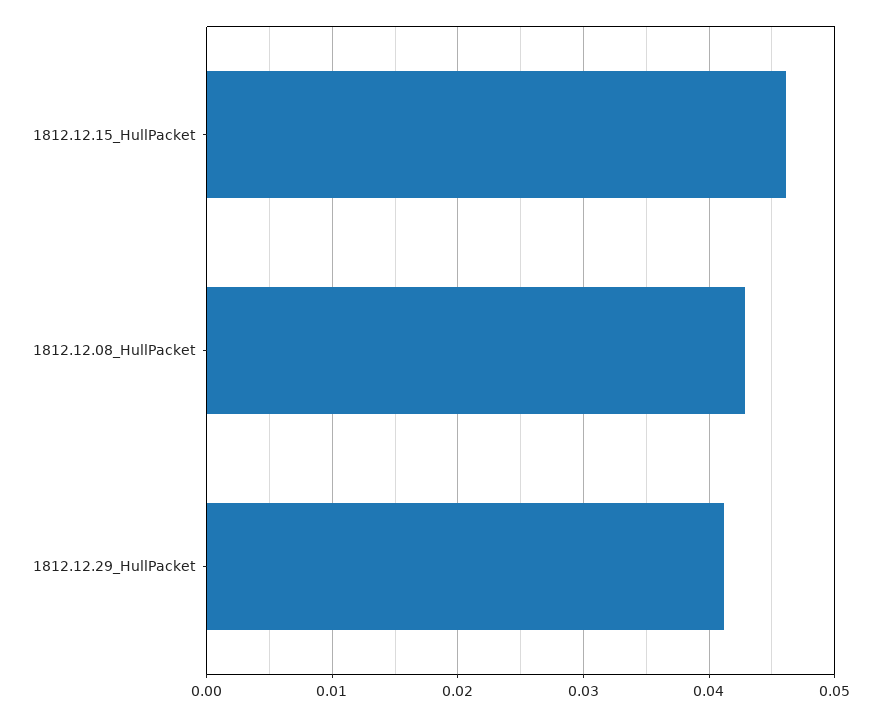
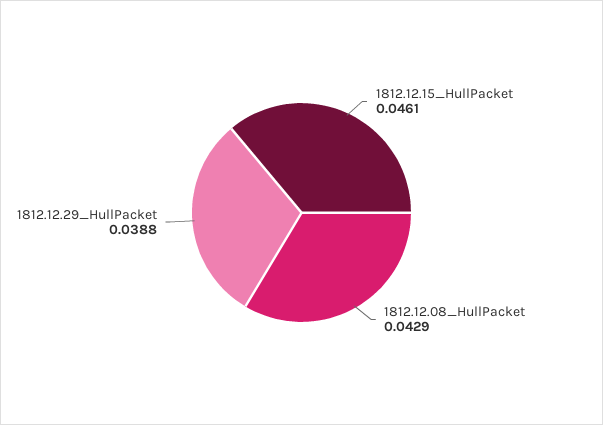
1812.12.29_HullPacket: 0.041 -> 0.0388

